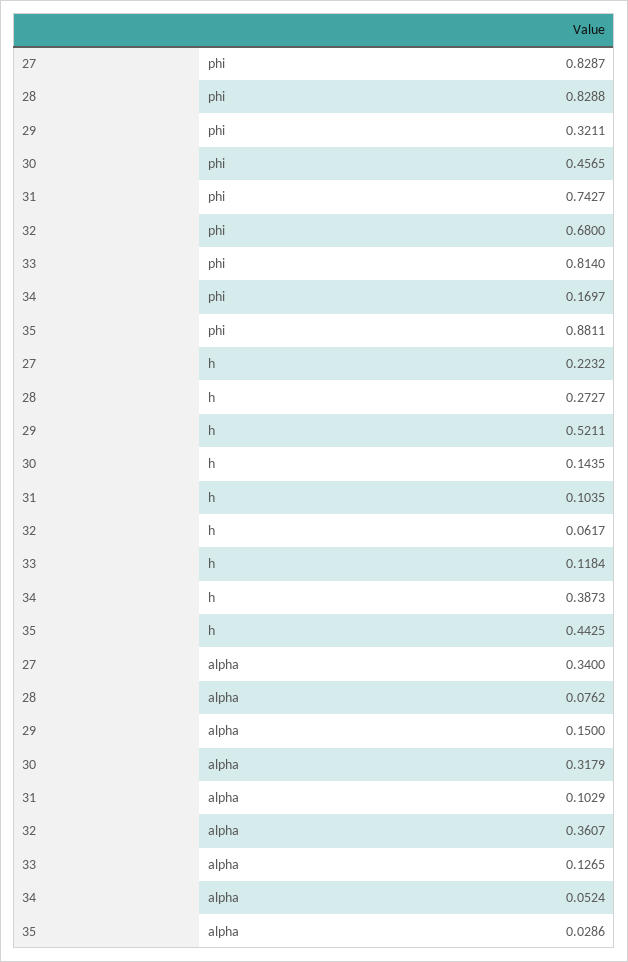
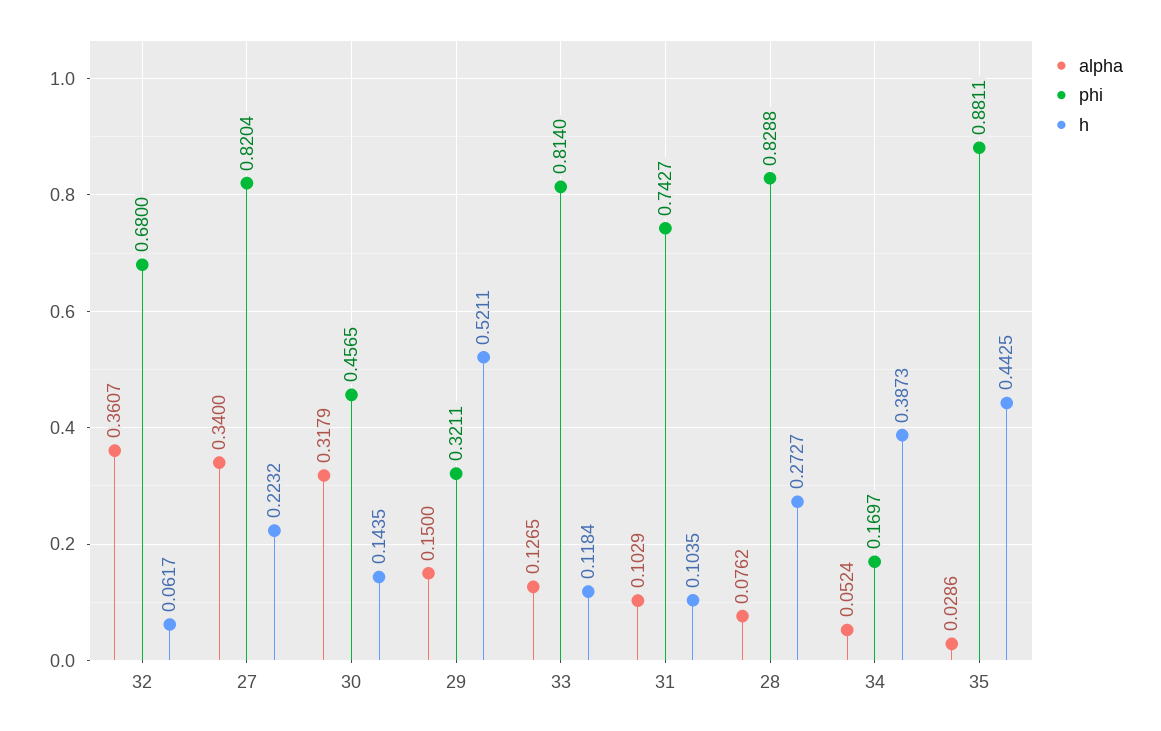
phi, 27: 0.8287 -> 0.8204

